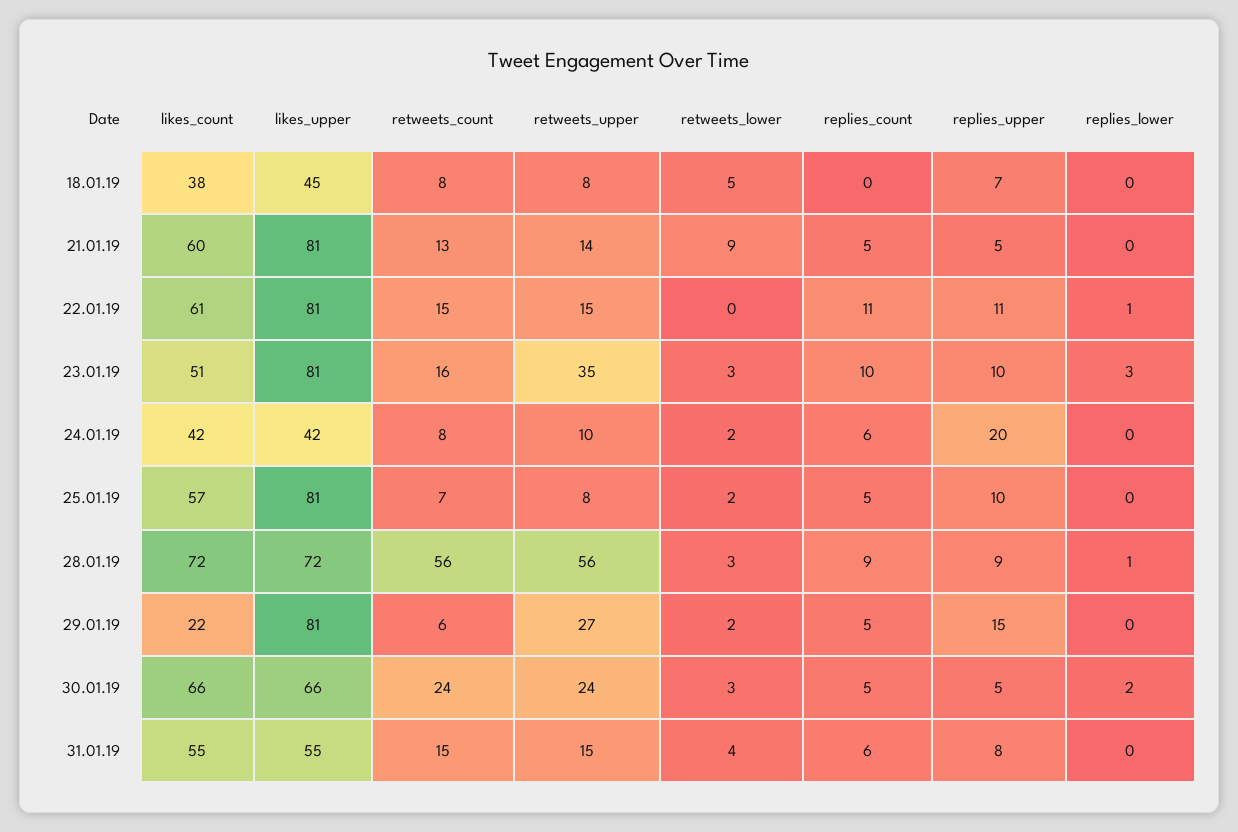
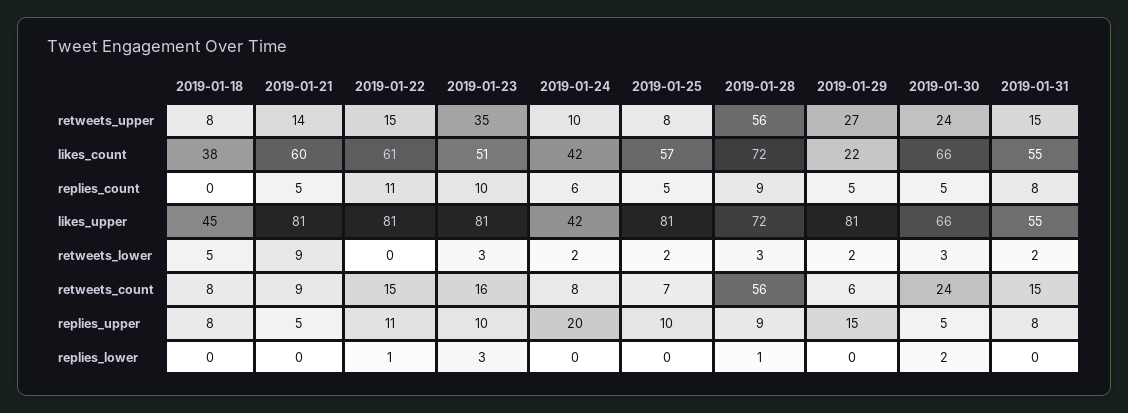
replies_upper, 18.01.19: 7 -> 8
retweets_count, 21.01.19: 13 -> 9
retweets_lower, 31.01.19: 4 -> 2
replies_count, 31.01.19: 6 -> 8

